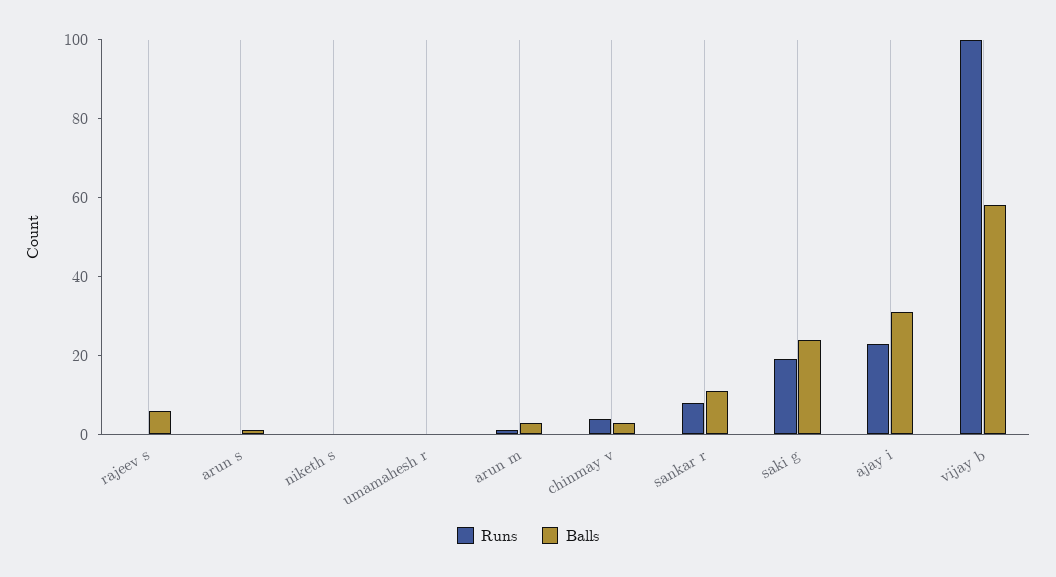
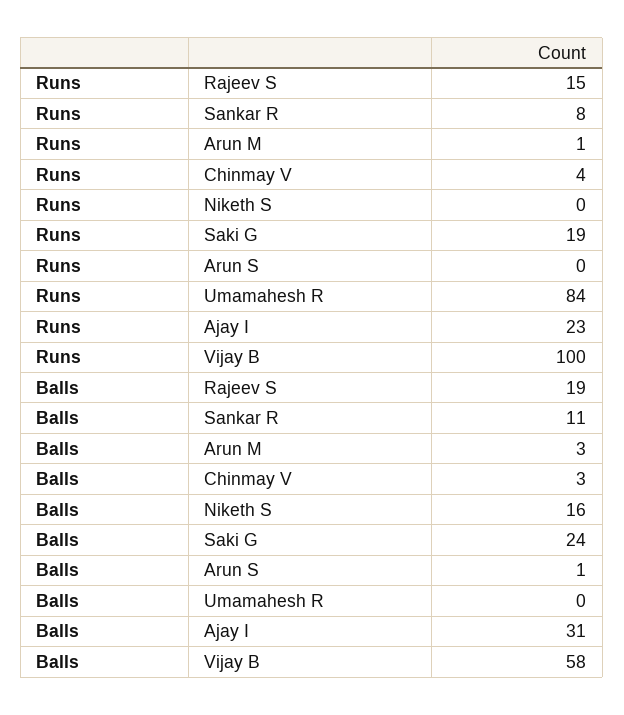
Runs, rajeev s: 0 -> 15
Balls, rajeev s: 5 -> 19
Balls, niketh s: 0 -> 16
Runs, umamahesh r: 0 -> 84

